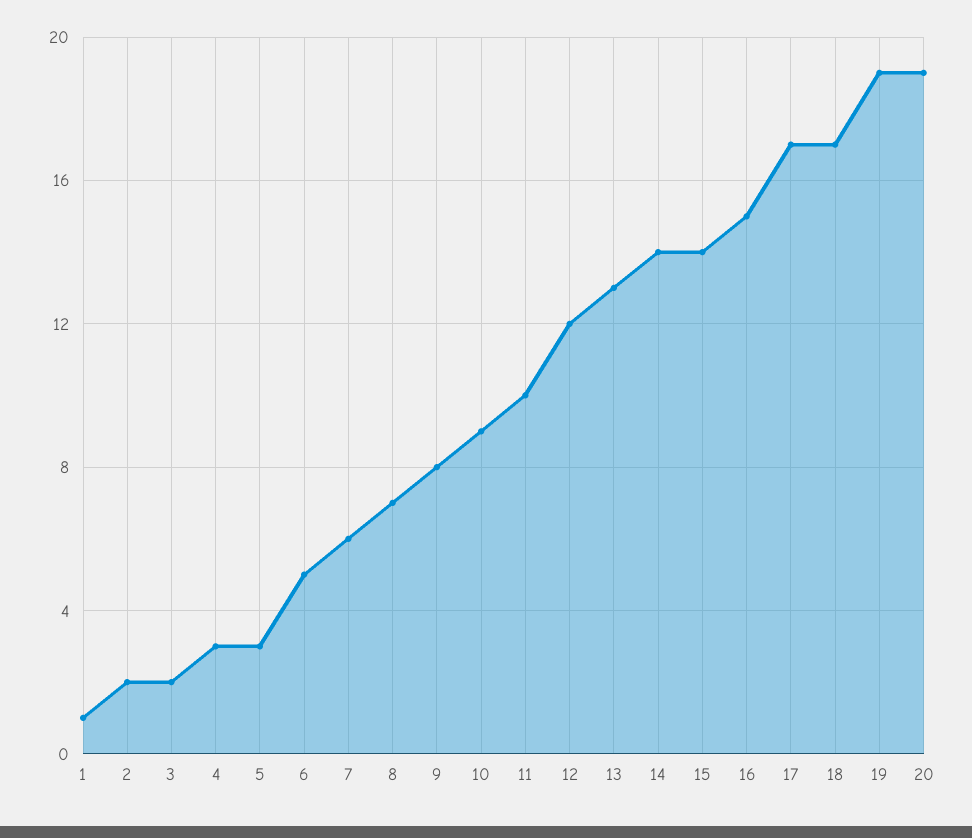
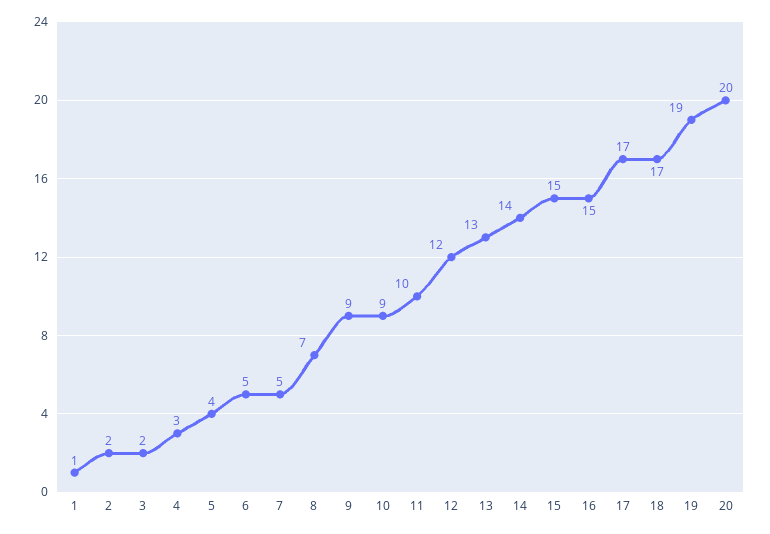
5: 3 -> 4
7: 6 -> 5
9: 8 -> 9
15: 14 -> 15
20: 19 -> 20

